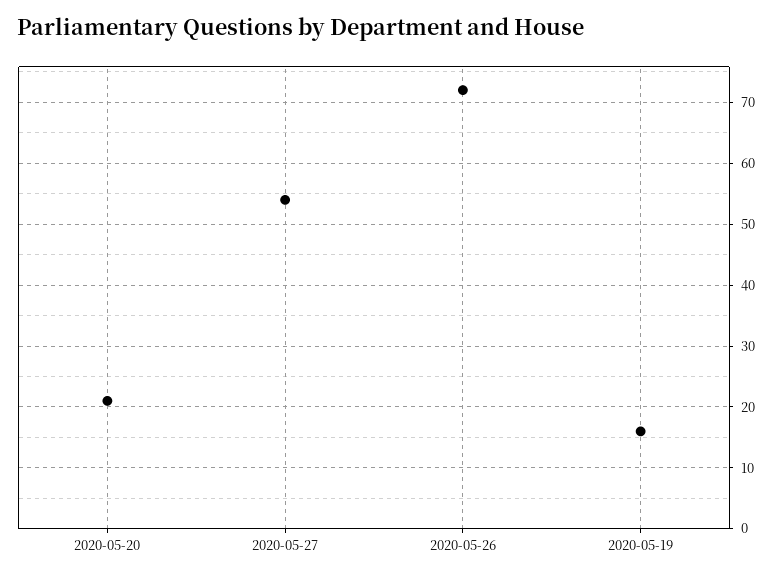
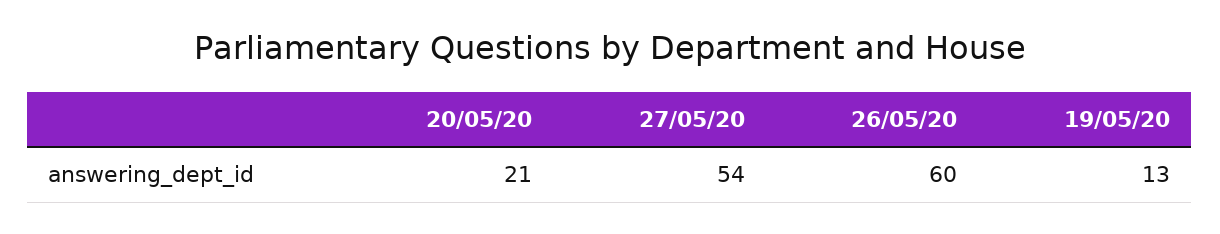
2020-05-26: 72 -> 60
2020-05-19: 16 -> 13

